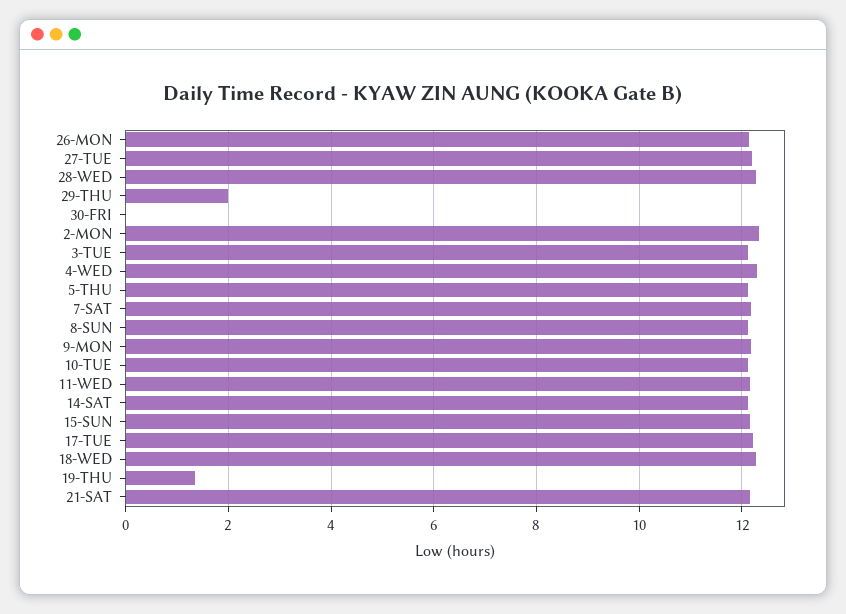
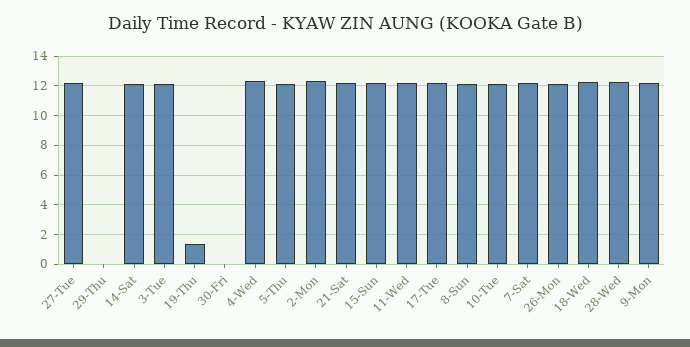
29-THU: 2 -> 0

